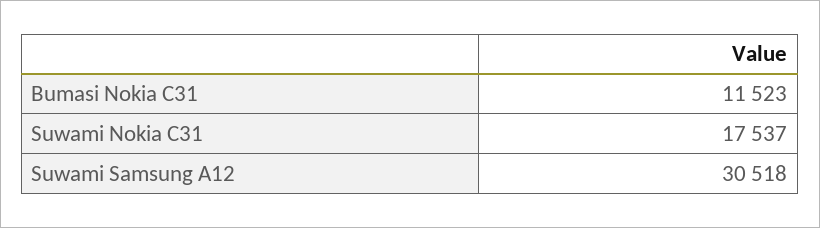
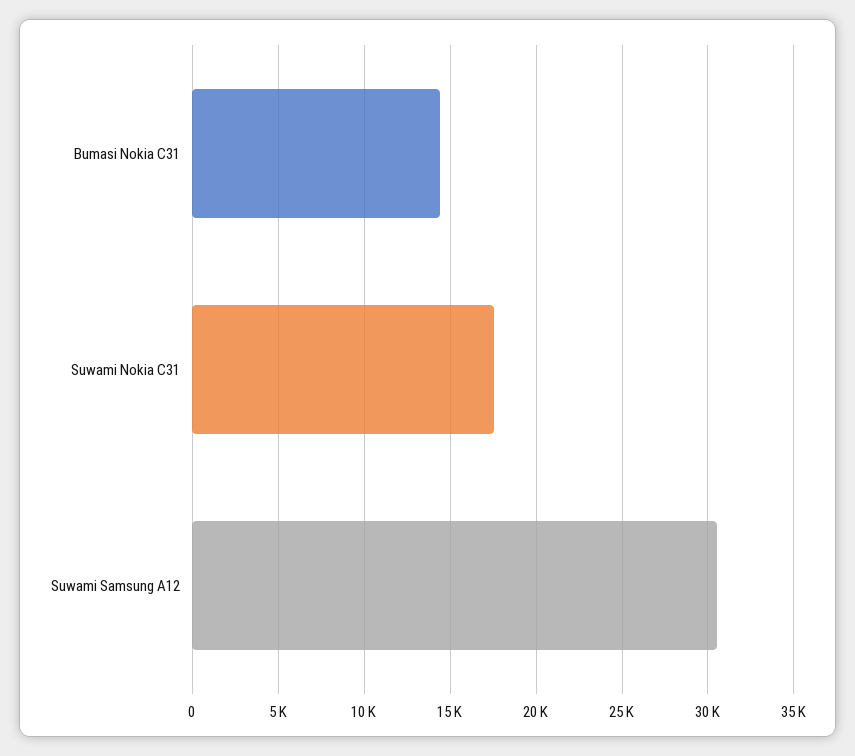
Bumasi Nokia C31: 11523 -> 14500

